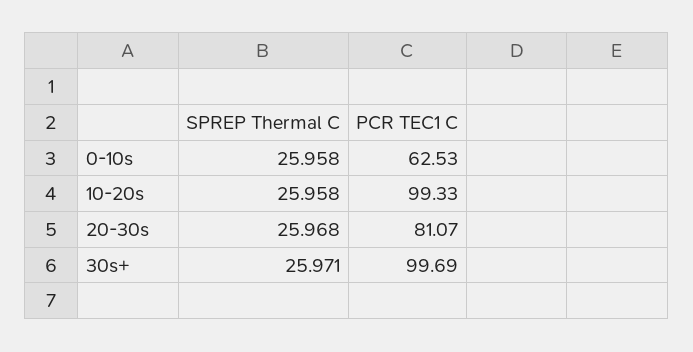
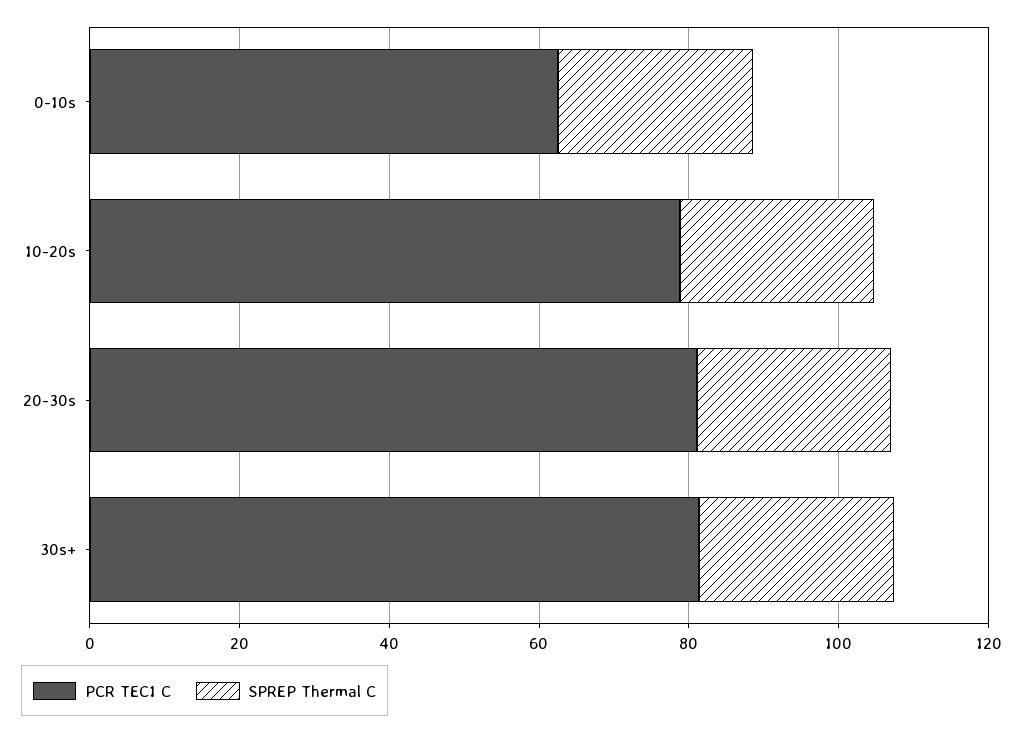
PCR TEC1 C, 10-20s: 99.33 -> 80
PCR TEC1 C, 30s+: 99.69 -> 80

